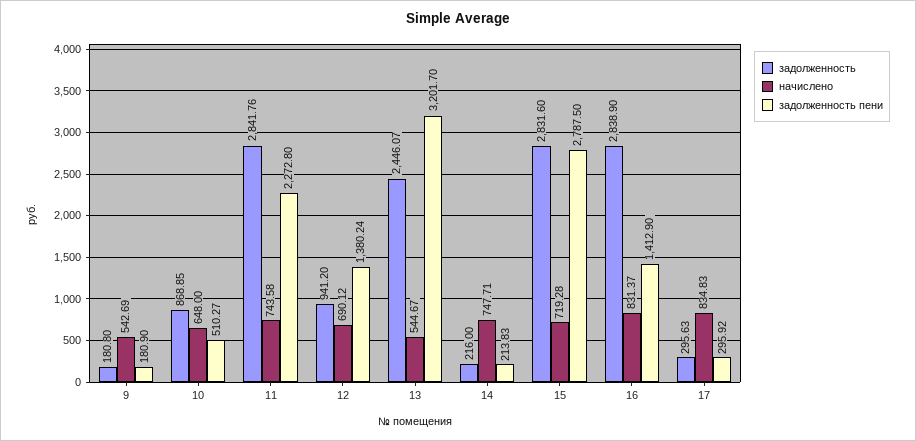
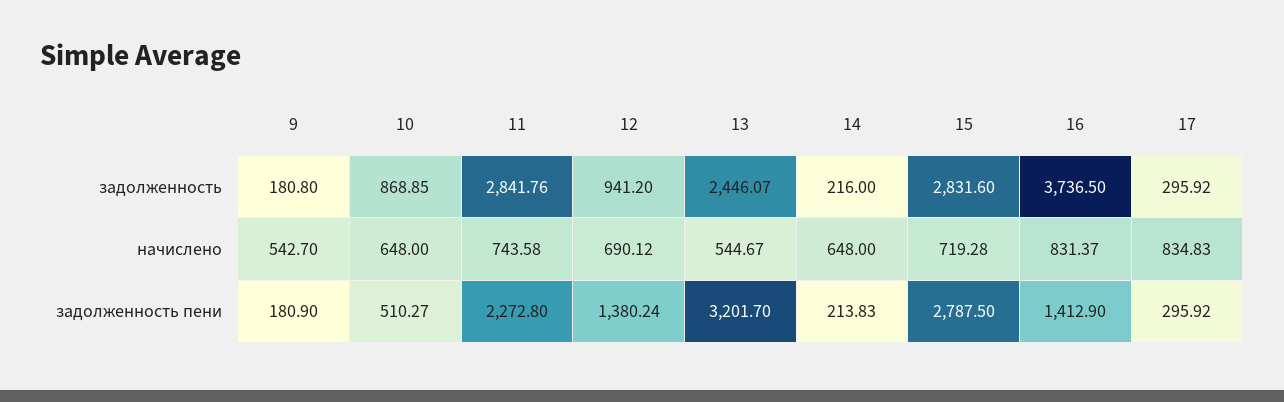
начислено, 9: 542.69 -> 542.7
начислено, 14: 747.71 -> 648
задолженность, 16: 2838.9 -> 3736.5
задолженность, 17: 295.63 -> 295.92

